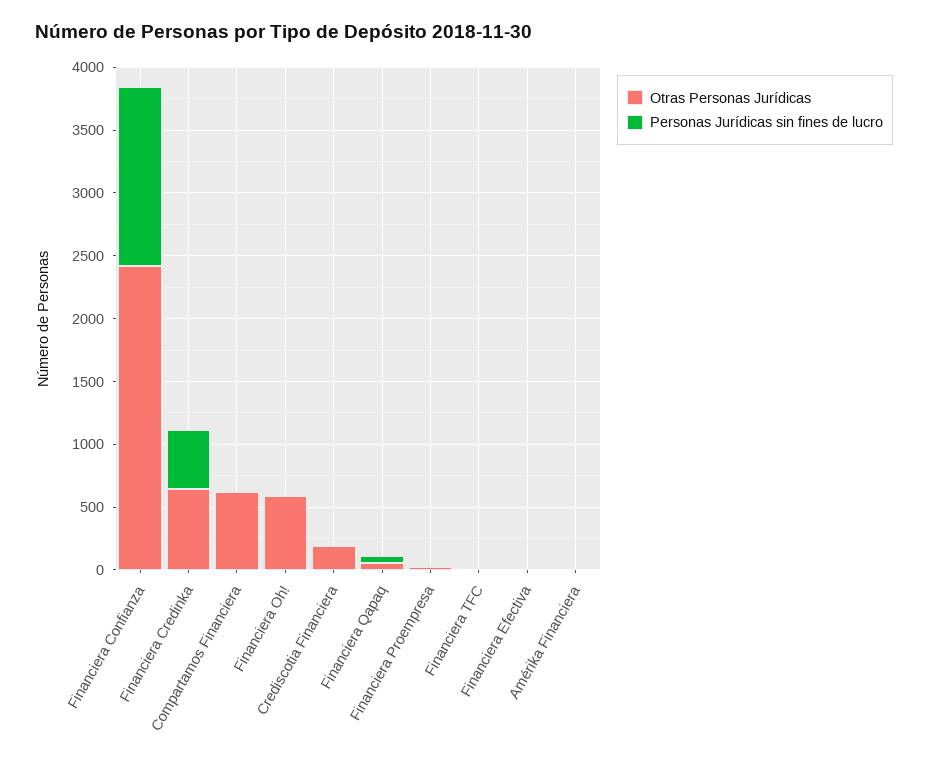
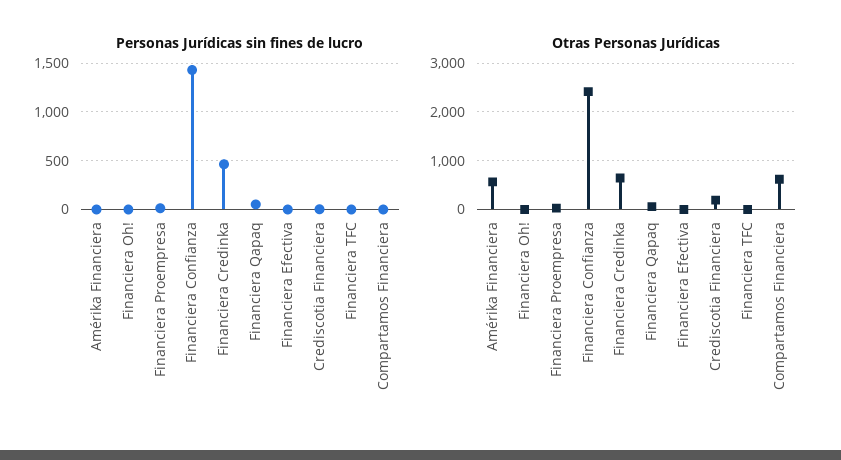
Otras Personas Jurídicas, Financiera Oh!: 600 -> 0
Otras Personas Jurídicas, Amérika Financiera: 0 -> 600

